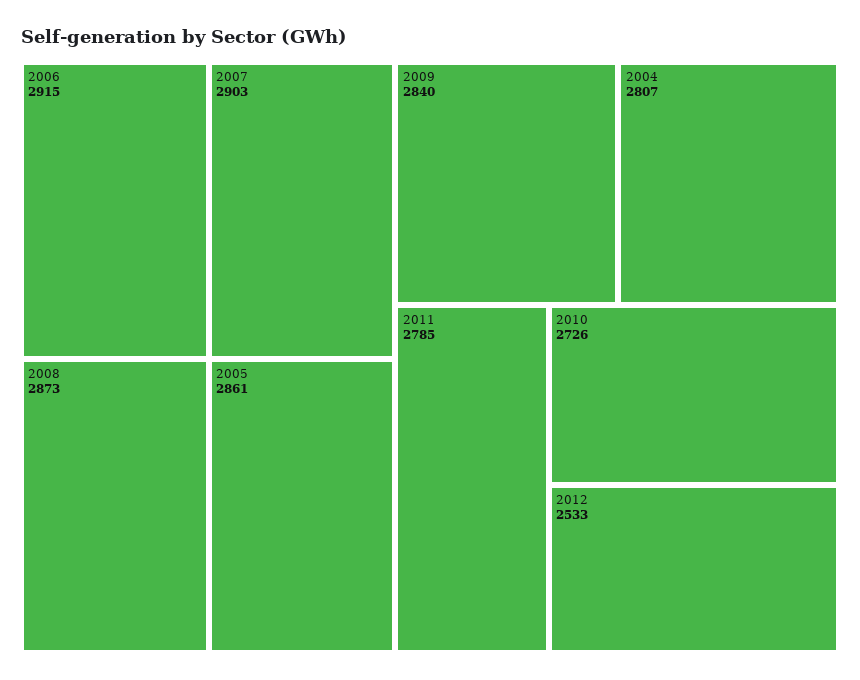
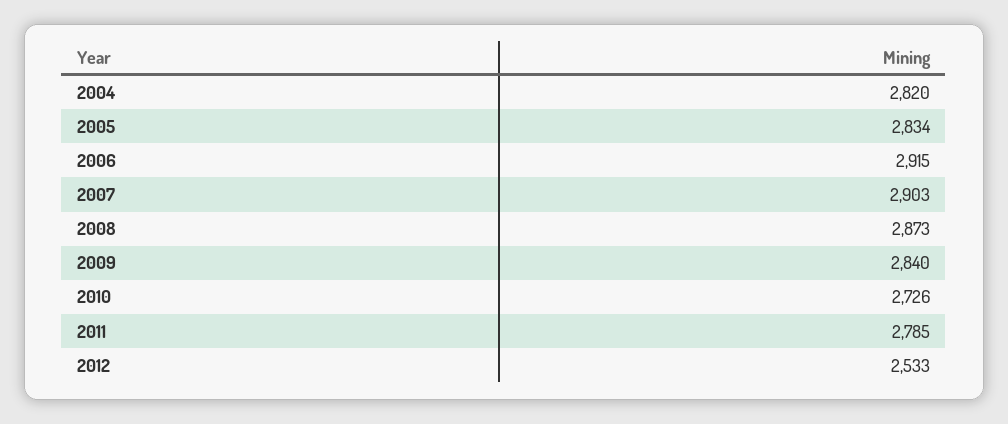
2005: 2861 -> 2834
2004: 2807 -> 2820

